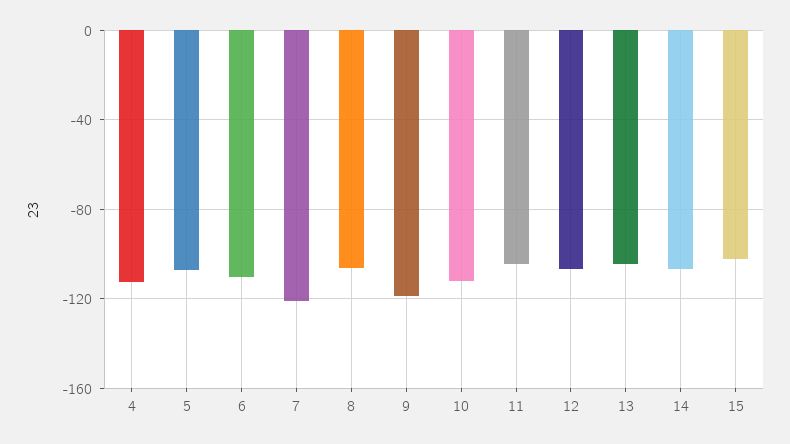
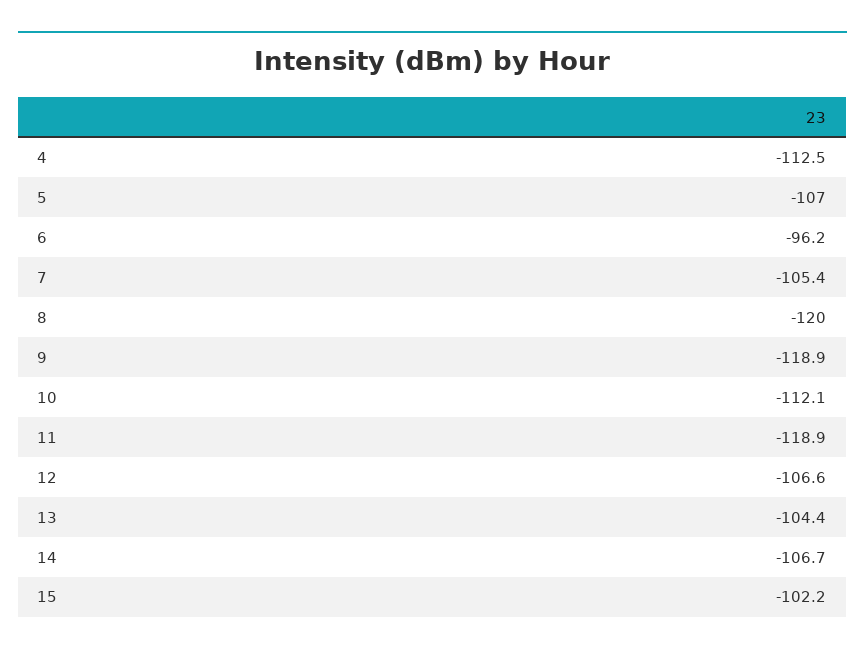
6: -110 -> -96.2
7: -120 -> -105.4
8: -105 -> -120
11: -105 -> -118.9

